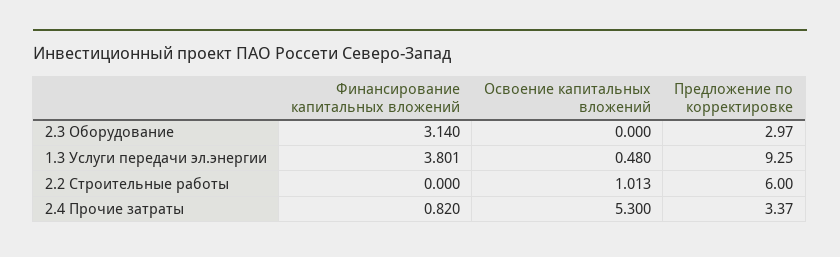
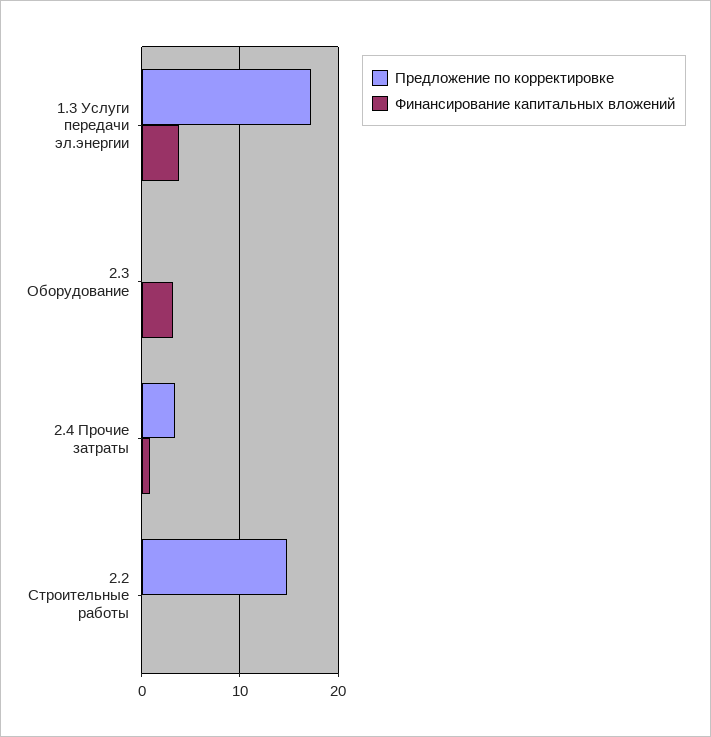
Освоение капитальных вложений, 2.3 Оборудование: 0 -> none
Предложение по корректировке, 2.3 Оборудование: 2.97 -> 0
Освоение капитальных вложений, 1.3 Услуги передачи эл.энергии: 0.48 -> none
Предложение по корректировке, 1.3 Услуги передачи эл.энергии: 9.25 -> 17
Освоение капитальных вложений, 2.2 Строительные работы: 1.013 -> none
Предложение по корректировке, 2.2 Строительные работы: 6 -> 15
Освоение капитальных вложений, 2.4 Прочие затраты: 5.3 -> none

